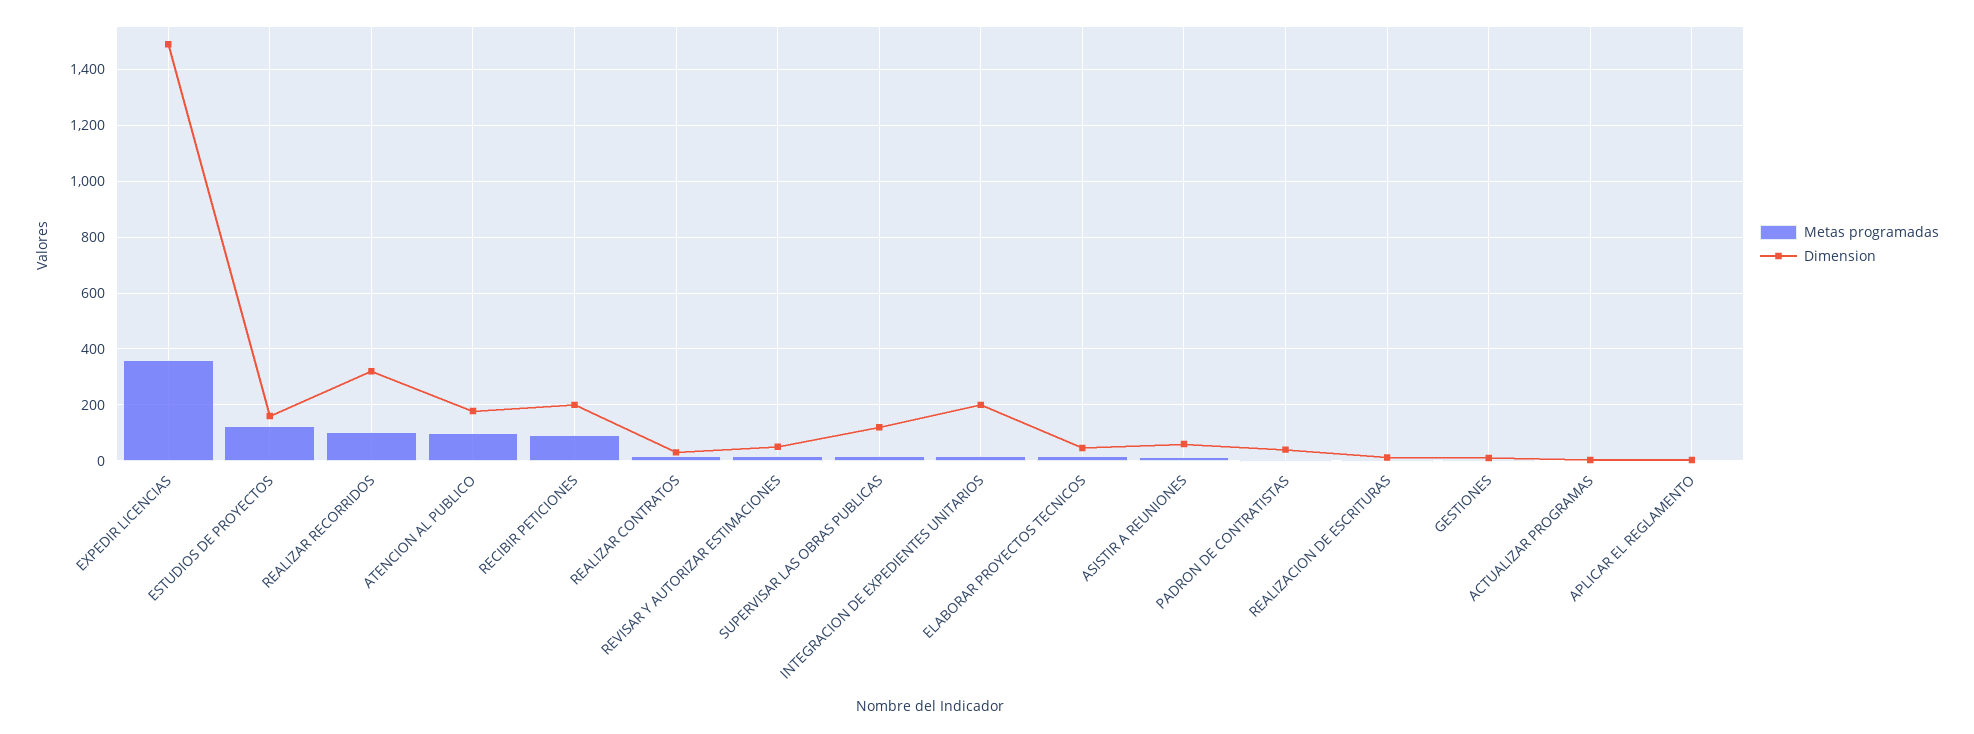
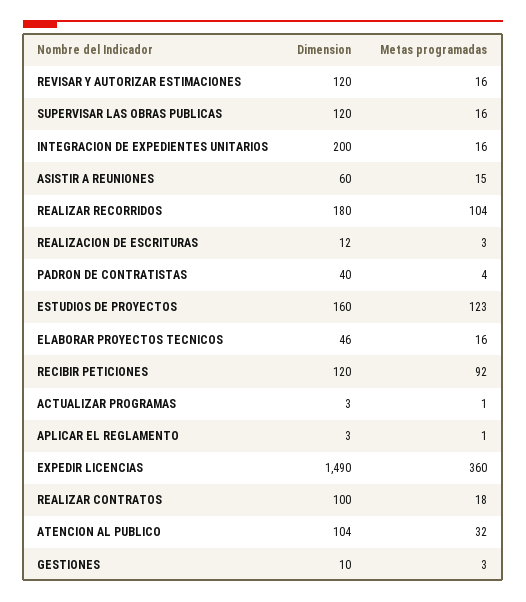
Dimension, REALIZAR RECORRIDOS: 325 -> 180
Metas programadas, ATENCION AL PUBLICO: 100 -> 32
Dimension, ATENCION AL PUBLICO: 175 -> 104
Dimension, RECIBIR PETICIONES: 200 -> 120
Dimension, REALIZAR CONTRATOS: 25 -> 100
Dimension, REVISAR Y AUTORIZAR ESTIMACIONES: 50 -> 120

